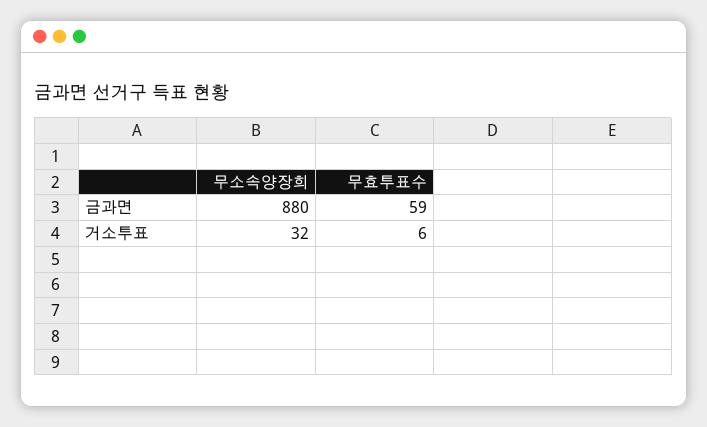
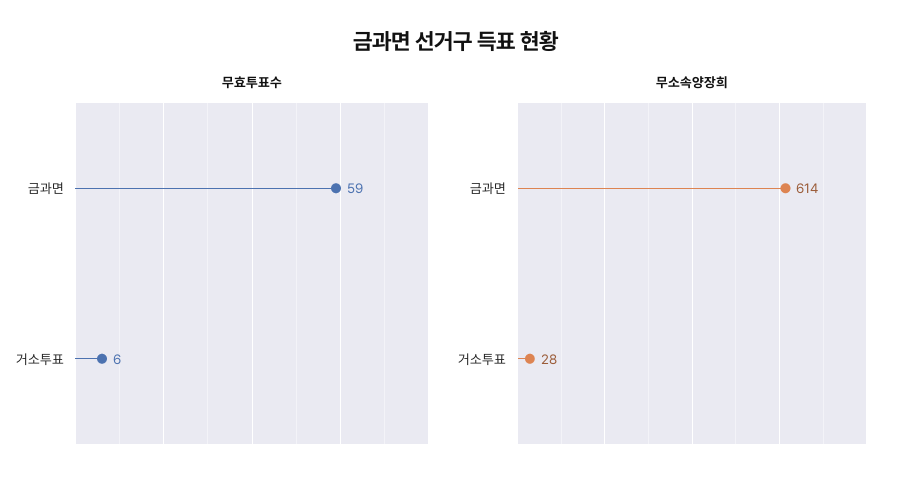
무소속양장희, 금과면: 880 -> 614
무소속양장희, 거소투표: 32 -> 28

